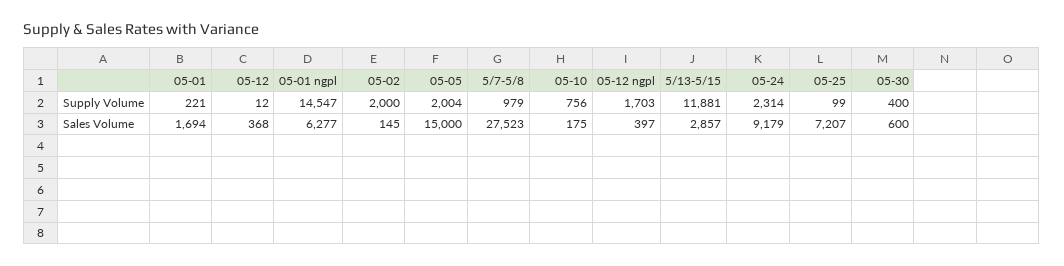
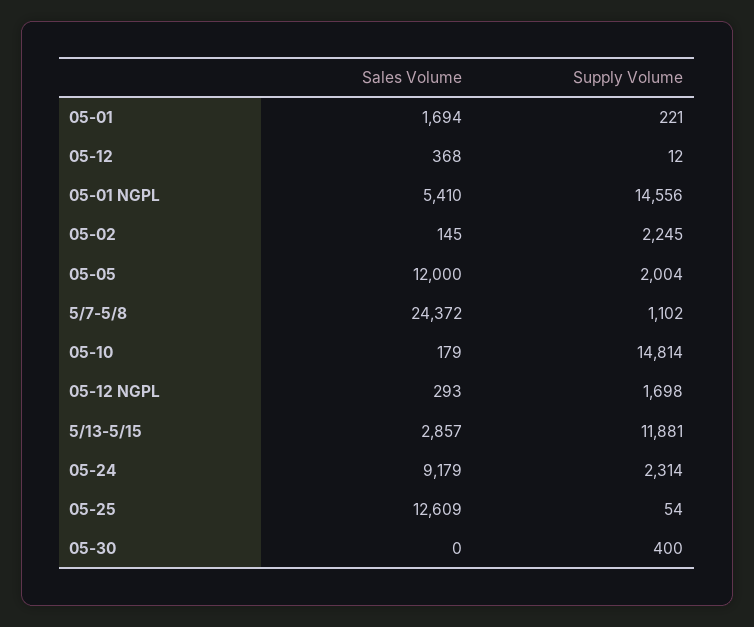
05-01 ngpl, Supply Volume: 14547 -> 14556
05-02, Supply Volume: 2000 -> 2245
5/7-5/8, Supply Volume: 979 -> 1102
05-10, Supply Volume: 756 -> 14814
05-12 ngpl, Supply Volume: 1703 -> 1698
05-25, Supply Volume: 99 -> 54
05-01 ngpl, Sales Volume: 6277 -> 5410
05-05, Sales Volume: 15000 -> 12000
5/7-5/8, Sales Volume: 27523 -> 24372
05-10, Sales Volume: 175 -> 179
05-12 ngpl, Sales Volume: 397 -> 293
05-25, Sales Volume: 7207 -> 12609
05-30, Sales Volume: 600 -> 0

